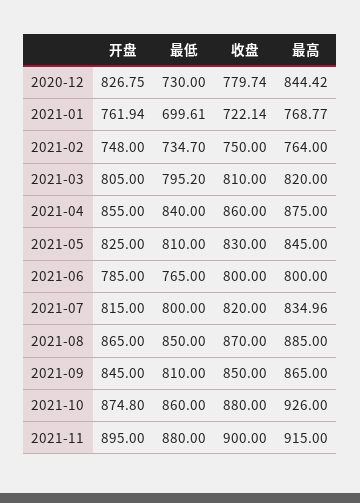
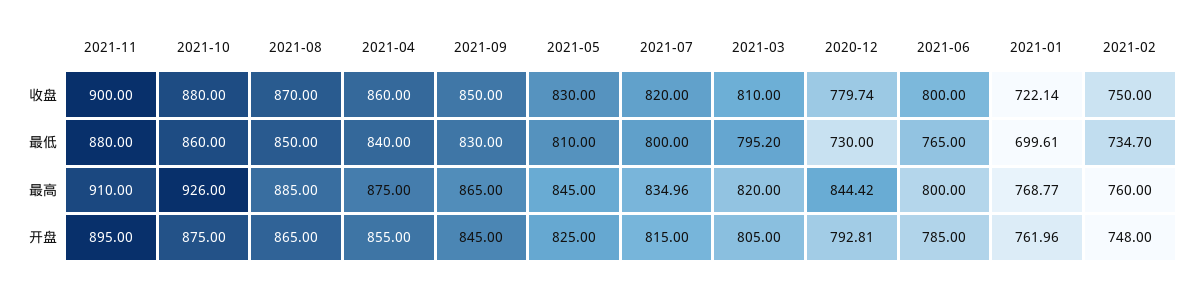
开盘, 2020-12: 826.75 -> 792.81
开盘, 2021-01: 761.94 -> 761.96
最高, 2021-02: 764 -> 760
最低, 2021-09: 810 -> 830
开盘, 2021-10: 874.8 -> 875
最高, 2021-11: 915 -> 910

